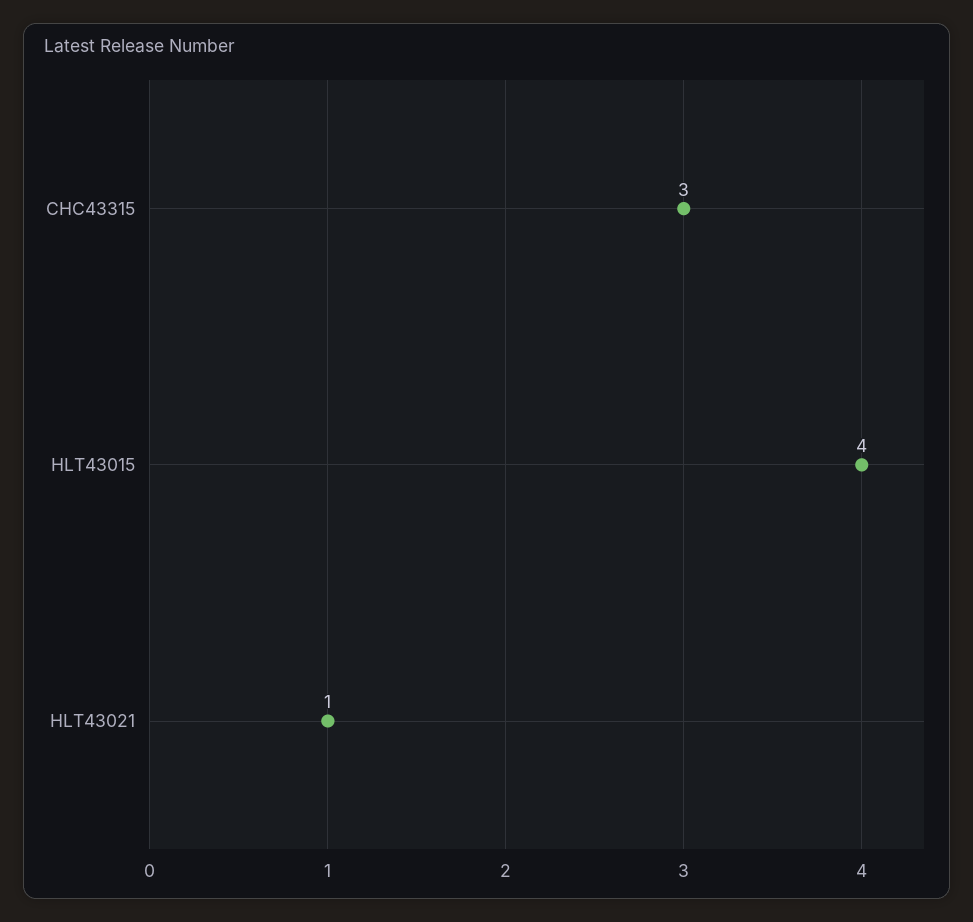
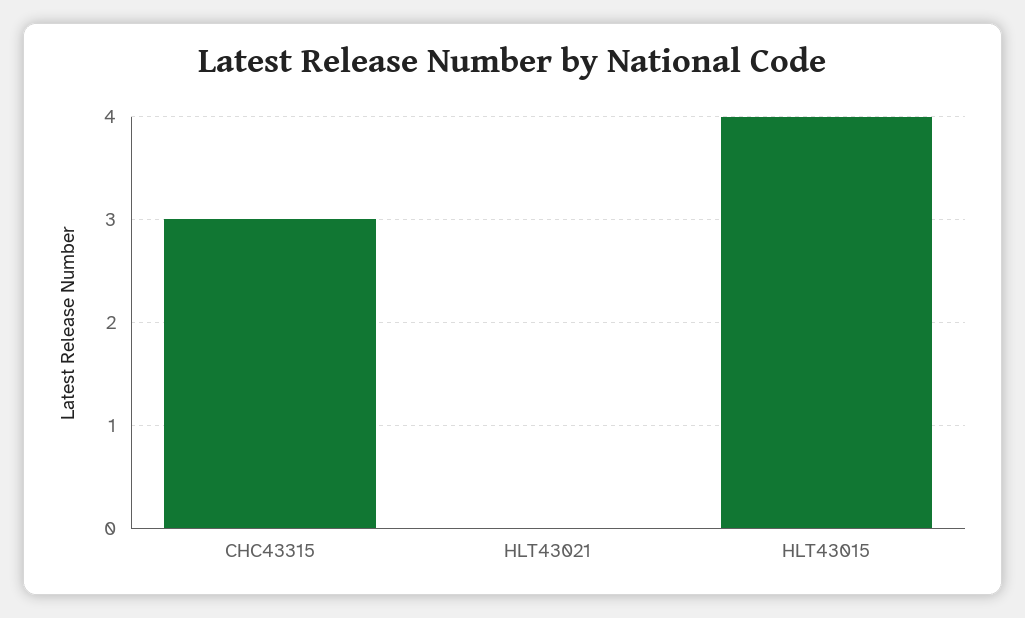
HLT43021: 1 -> 0

